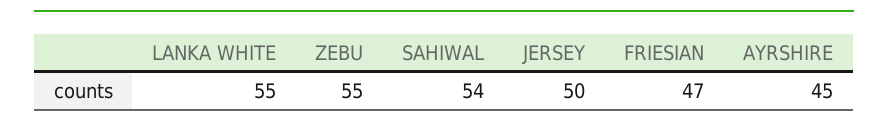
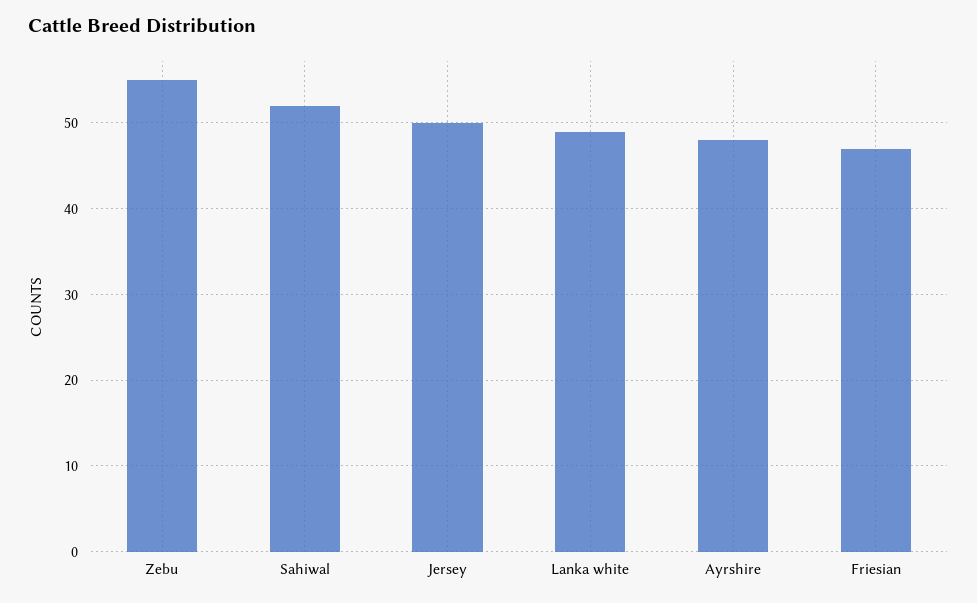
LANKA WHITE: 55 -> 49
SAHIWAL: 54 -> 52
AYRSHIRE: 45 -> 48

